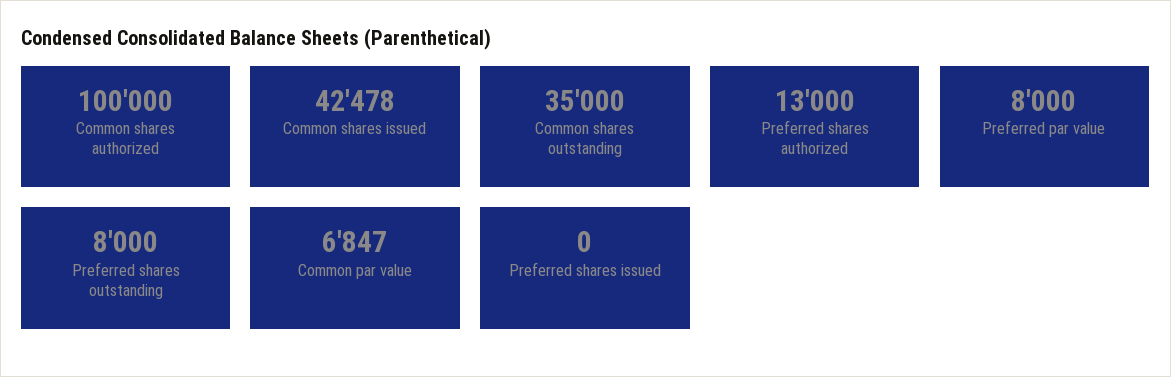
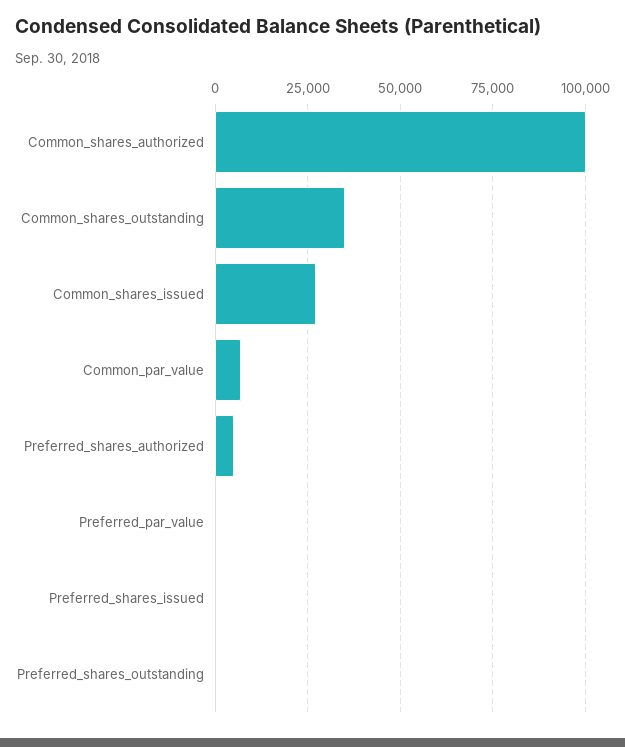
Common shares issued: 42478 -> 27500
Preferred shares authorized: 13000 -> 5000
Preferred par value: 8000 -> 0
Preferred shares outstanding: 8000 -> 0

